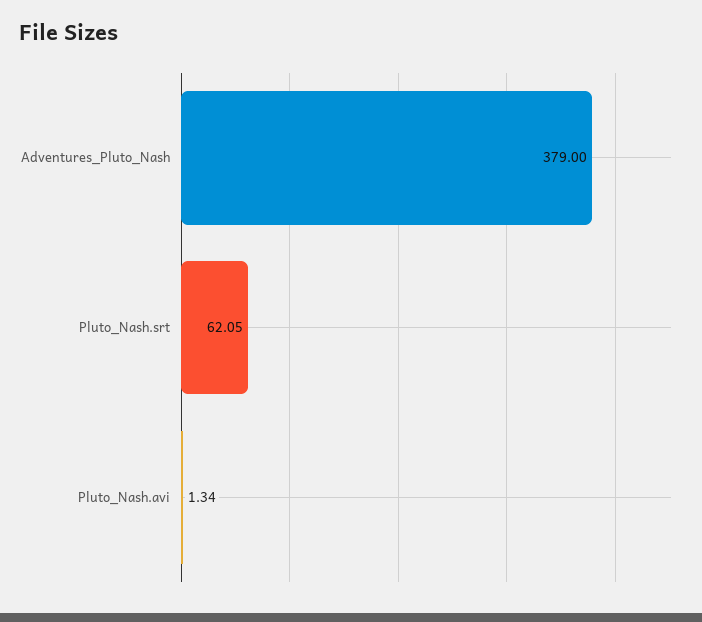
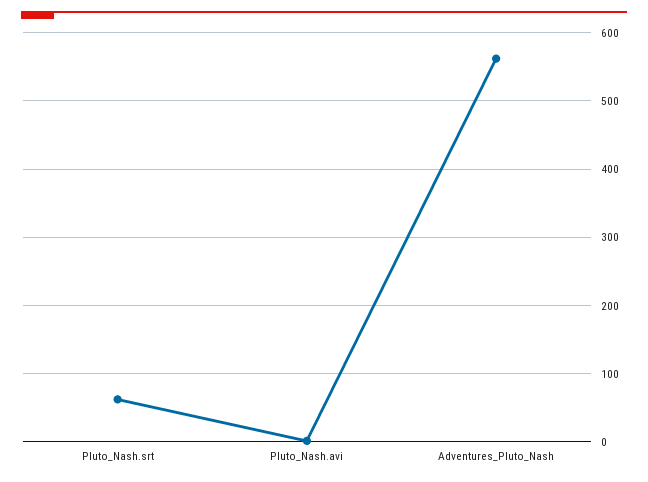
Adventures_Pluto_Nash: 379 -> 560

